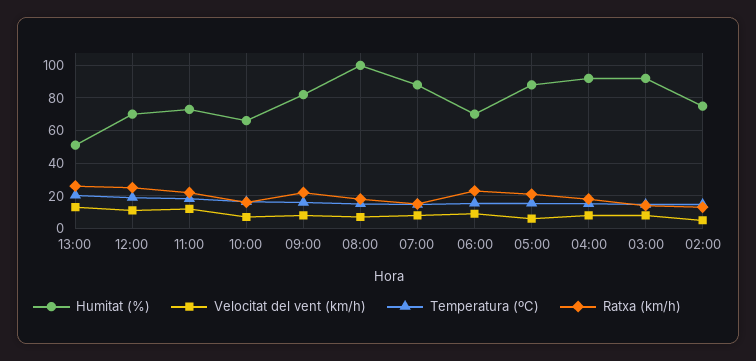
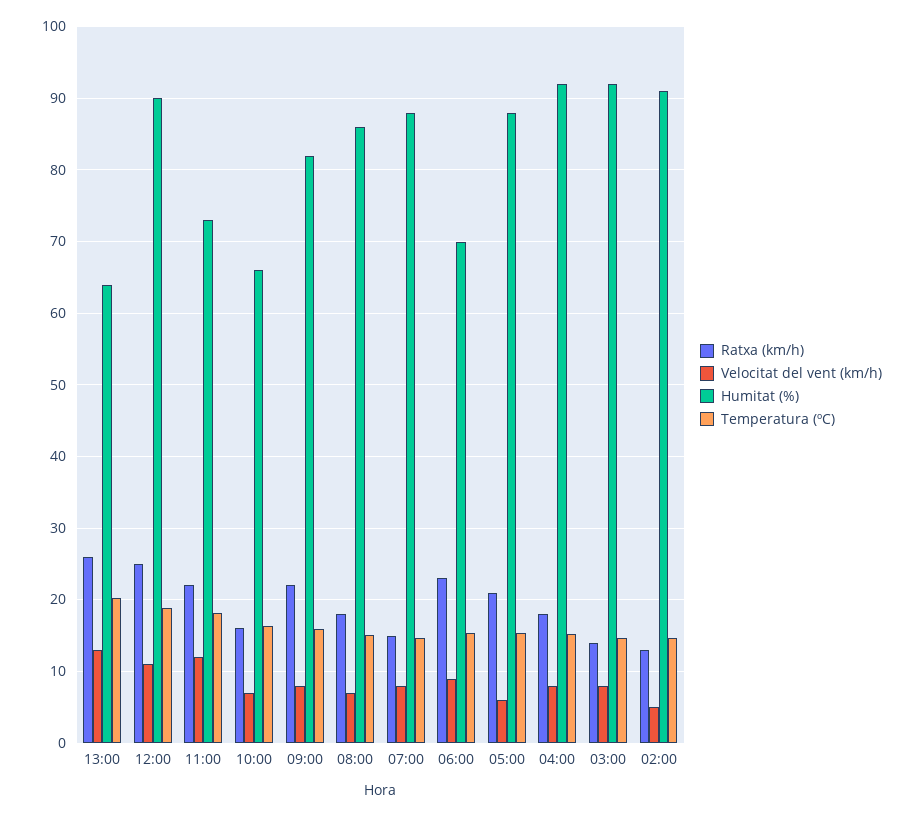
Humitat (%), 13:00: 50 -> 64
Humitat (%), 12:00: 70 -> 90
Humitat (%), 08:00: 100 -> 86
Humitat (%), 02:00: 75 -> 91

